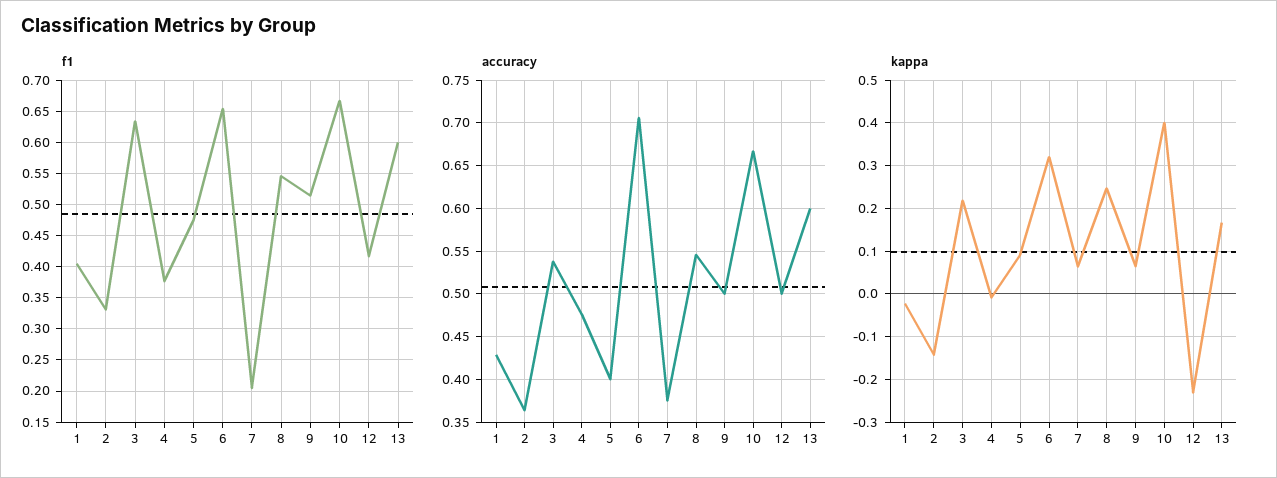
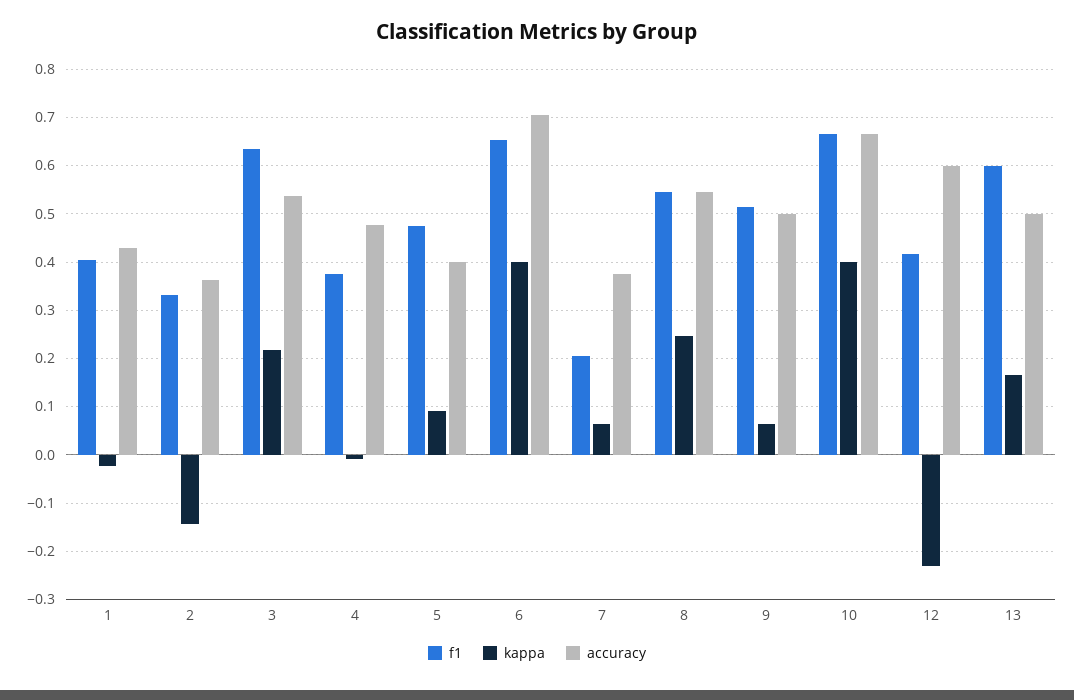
accuracy, 12: 0.5 -> 0.6
accuracy, 13: 0.6 -> 0.5
kappa, 6: 0.32 -> 0.4

